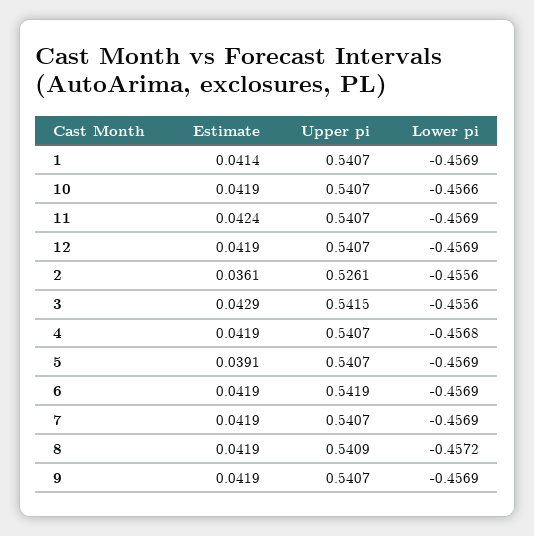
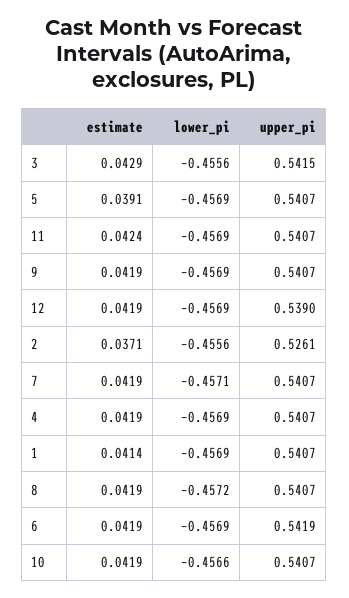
Upper pi, 12: 0.5407 -> 0.539
Estimate, 2: 0.0361 -> 0.0371
Lower pi, 4: -0.4568 -> -0.4569
Lower pi, 7: -0.4569 -> -0.4571
Upper pi, 8: 0.5409 -> 0.5407

